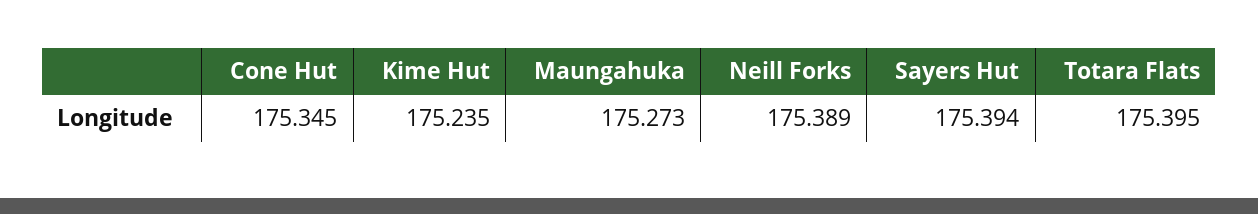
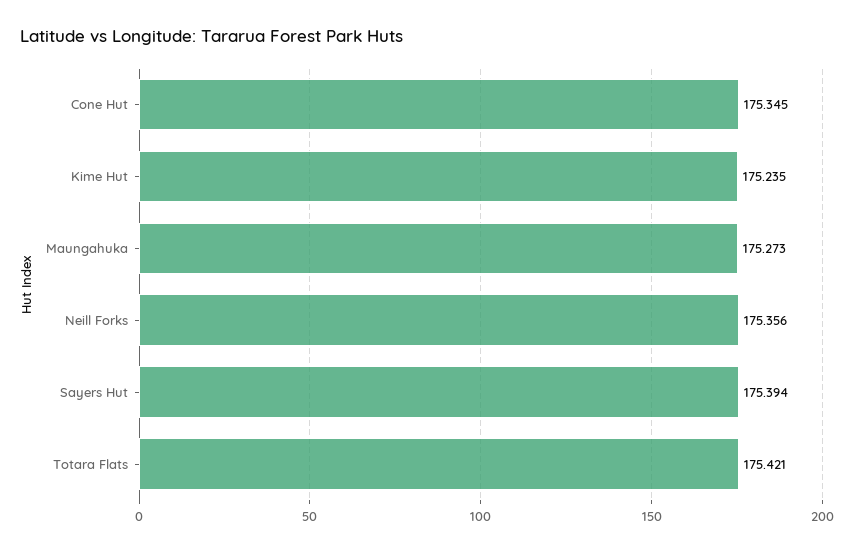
Neill Forks: 175.389 -> 175.356
Totara Flats: 175.395 -> 175.421

